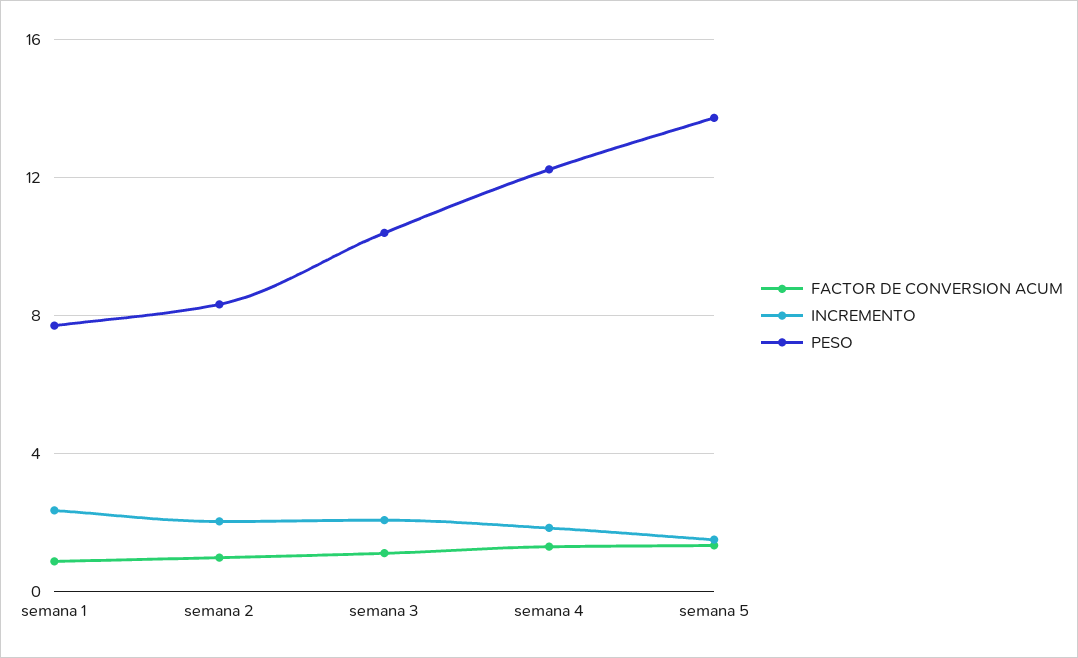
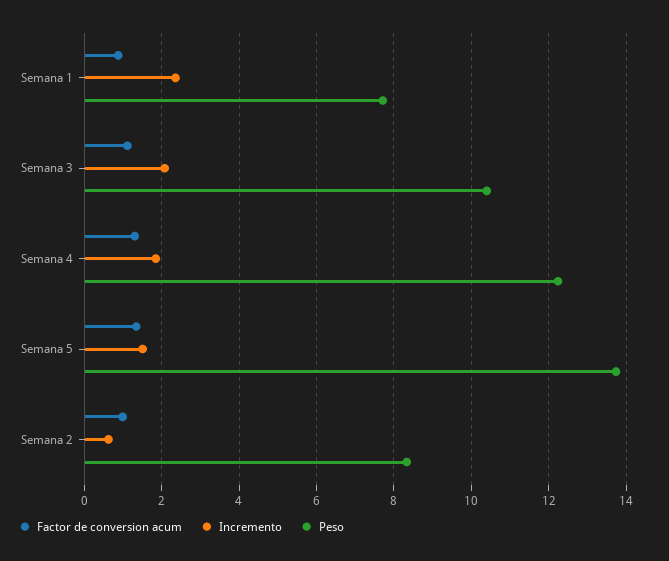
INCREMENTO, semana 2: 2 -> 0.6

